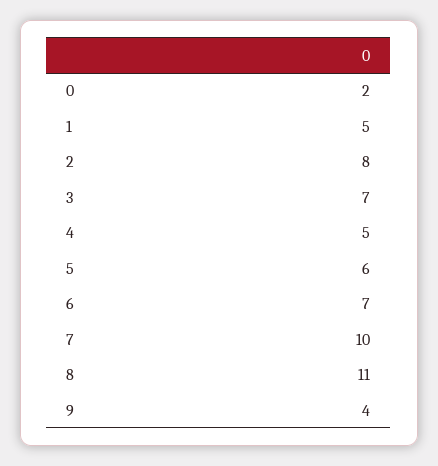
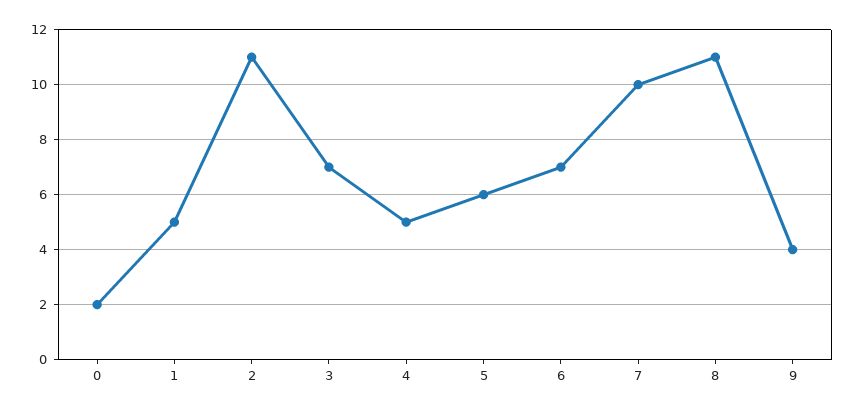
2: 8 -> 11

